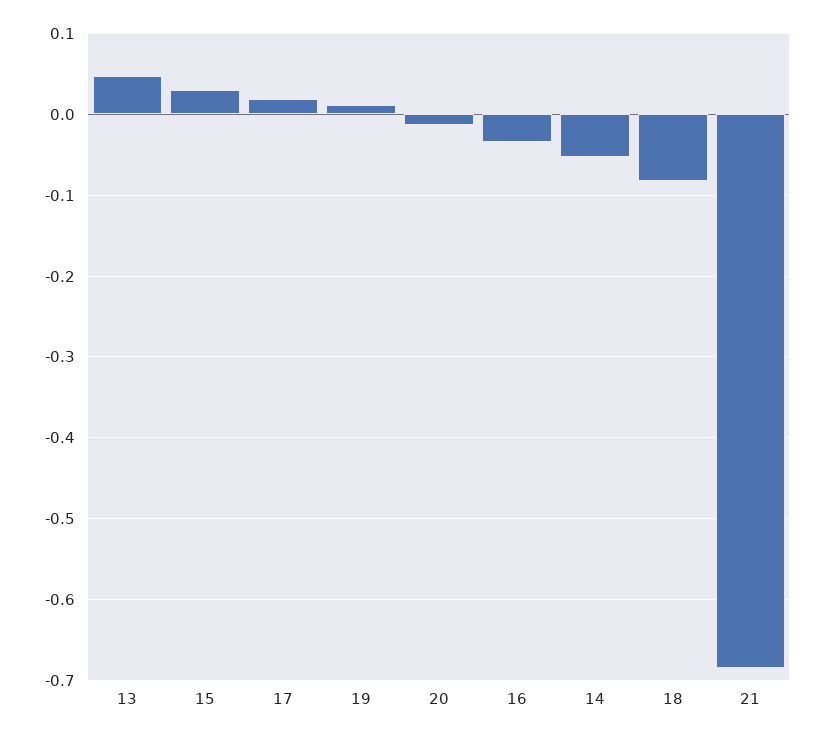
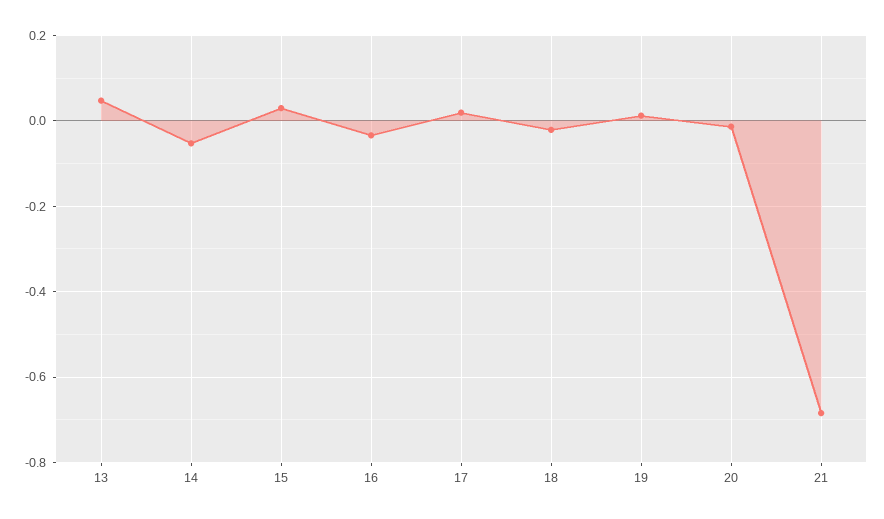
18: -0.08 -> -0.02

